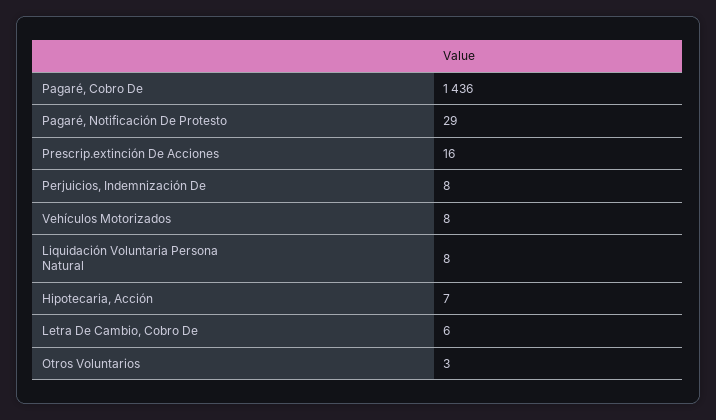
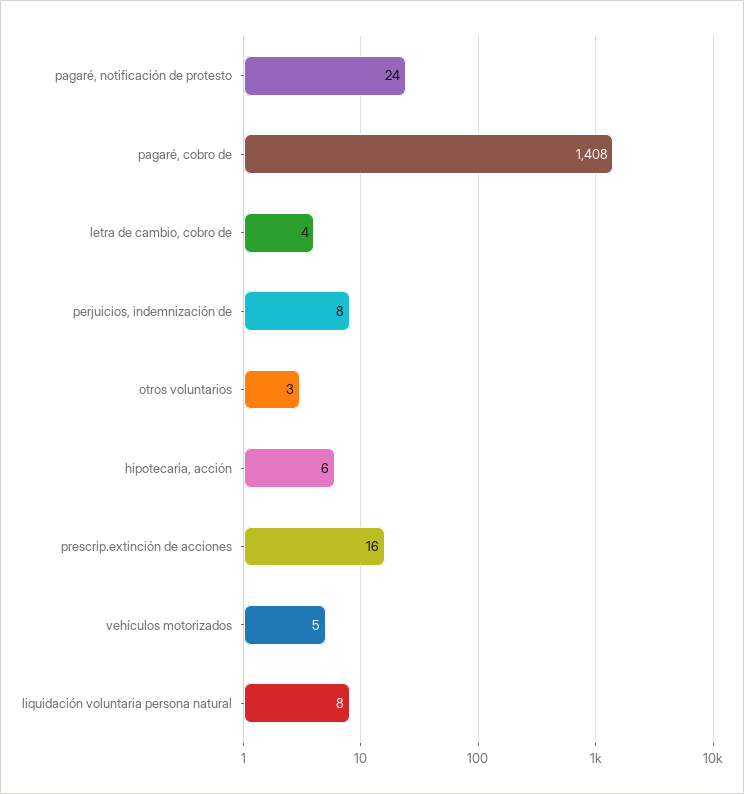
Pagaré, Cobro De: 1436 -> 1408
Pagaré, Notificación De Protesto: 29 -> 24
Vehículos Motorizados: 8 -> 5
Hipotecaria, Acción: 7 -> 6
Letra De Cambio, Cobro De: 6 -> 4

